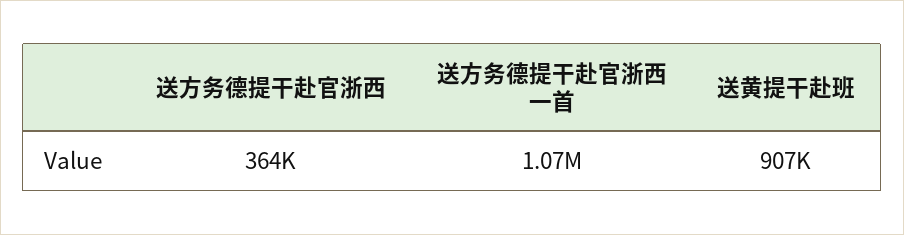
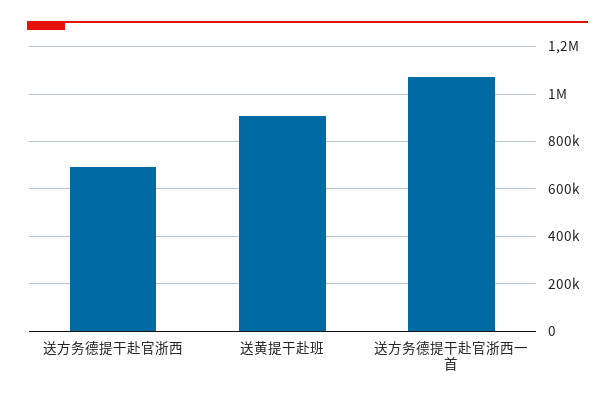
送方务德提干赴官浙西: 364000 -> 700000

